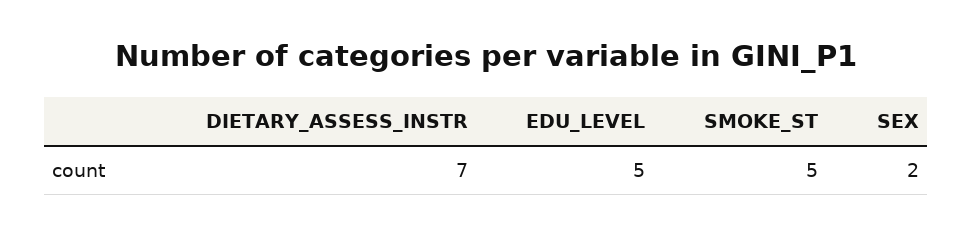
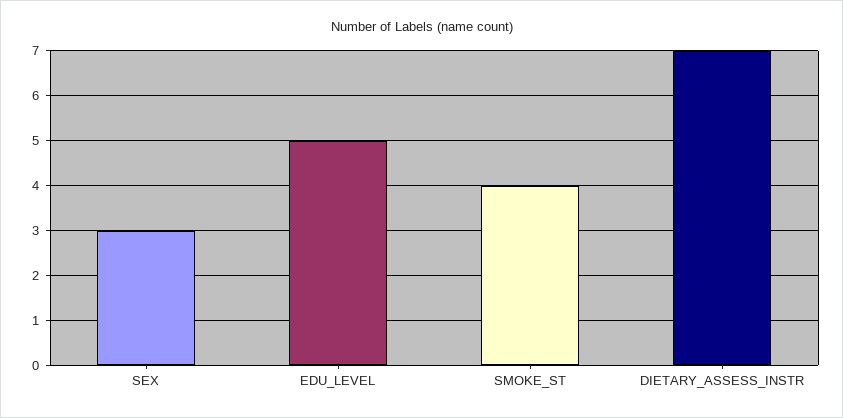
SMOKE_ST: 5 -> 4
SEX: 2 -> 3

